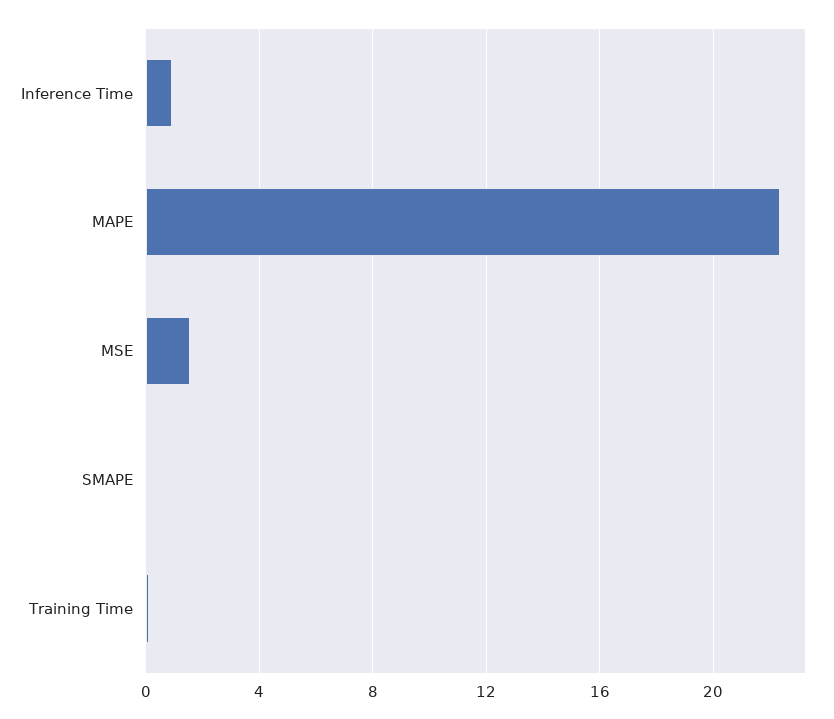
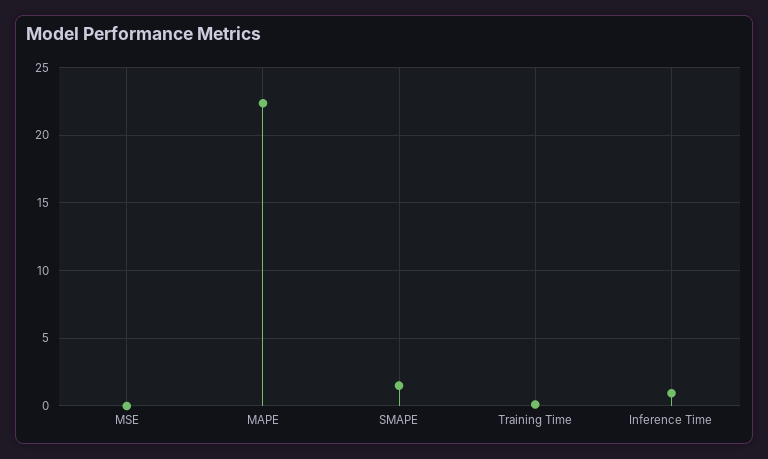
MSE: 1.5 -> 0
SMAPE: 0 -> 1.5

